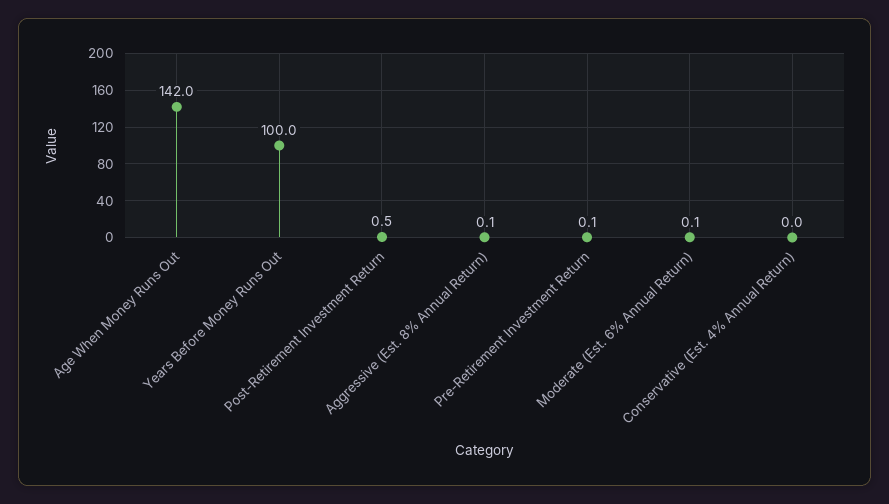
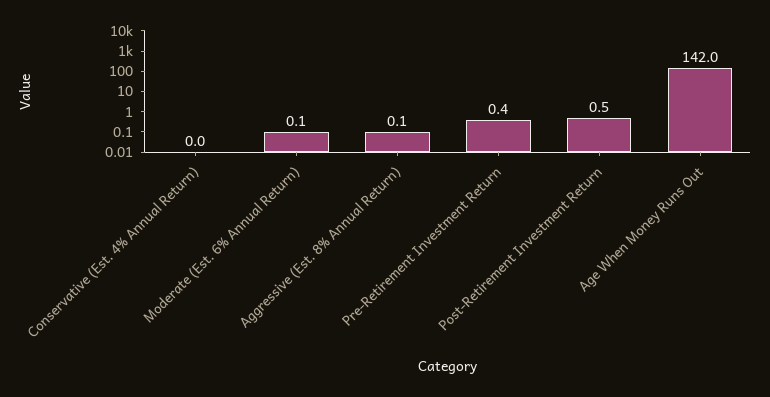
Years Before Money Runs Out: 100 -> none
Pre-Retirement Investment Return: 0.1 -> 0.4

